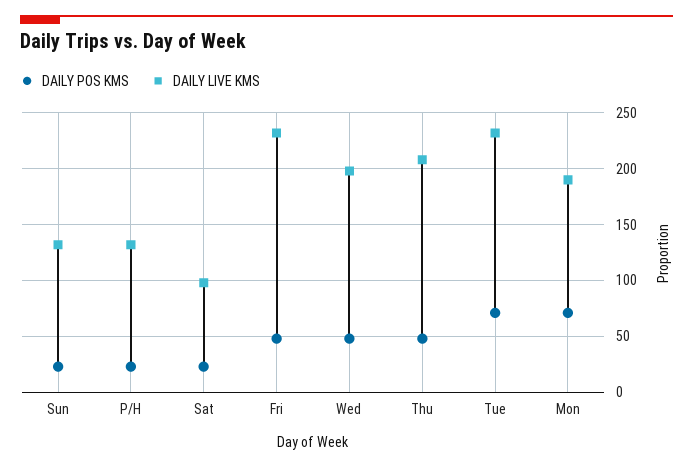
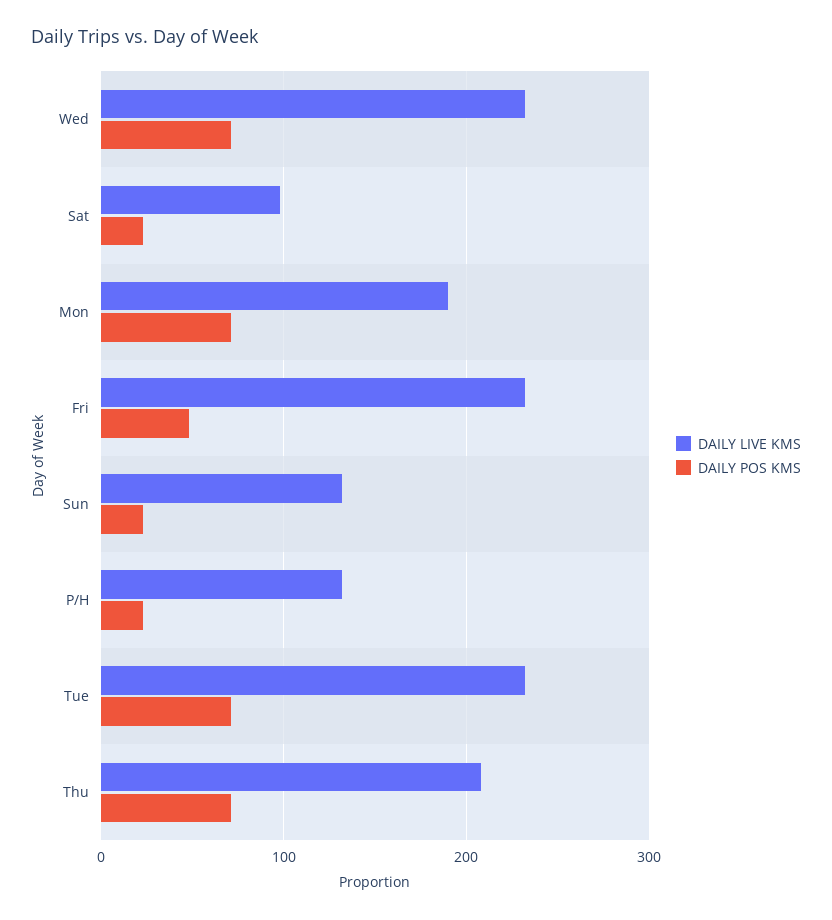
DAILY POS KMS, Wed: 50 -> 70
DAILY LIVE KMS, Wed: 200 -> 230
DAILY POS KMS, Thu: 50 -> 70

